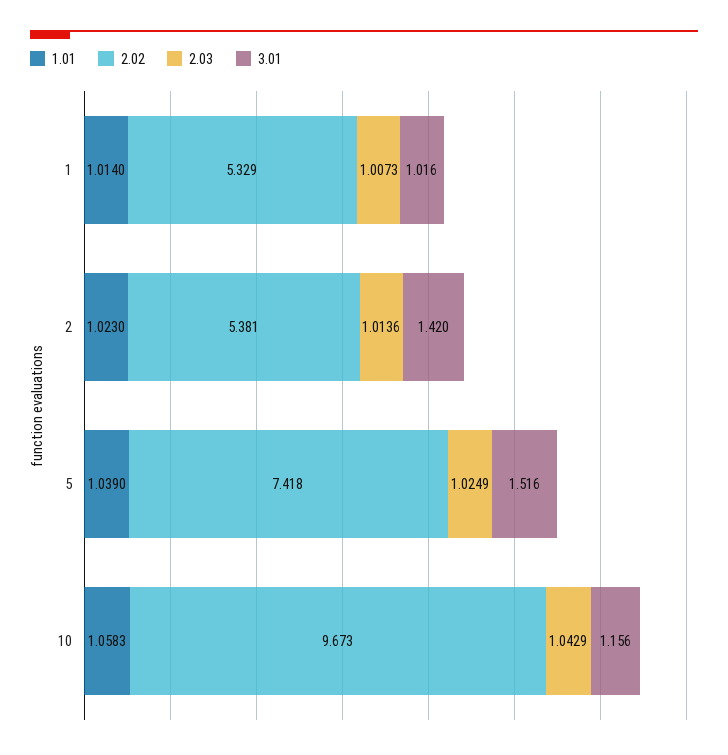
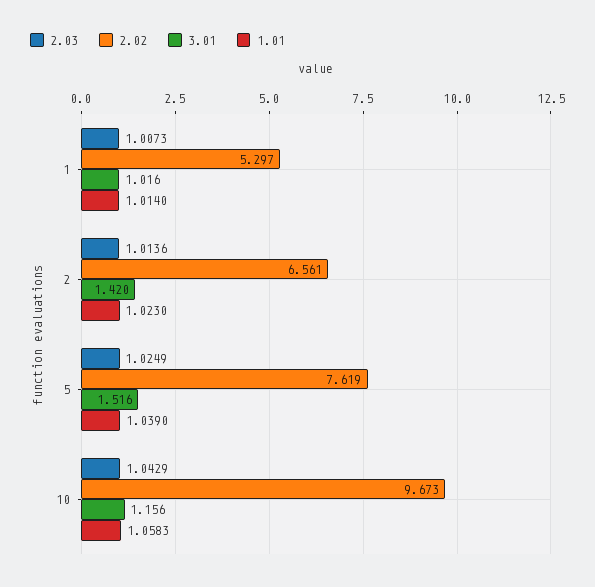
2.02, 1: 5.329 -> 5.297
2.02, 2: 5.381 -> 6.561
2.02, 5: 7.418 -> 7.619

